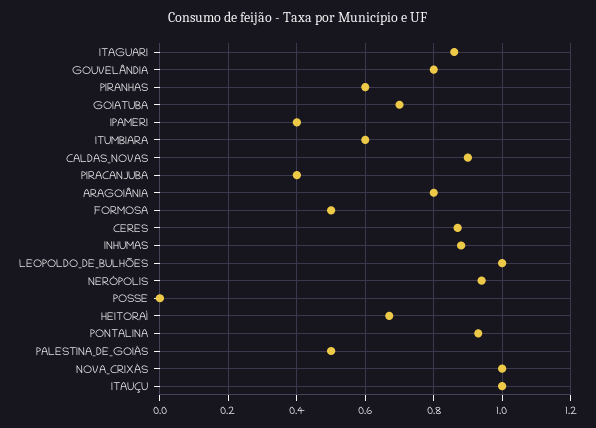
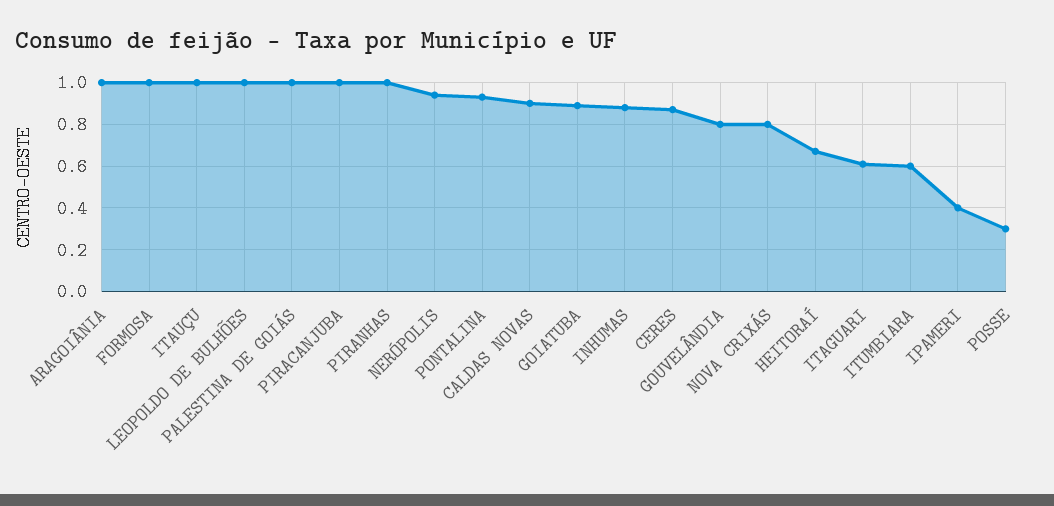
ITAGUARI: 0.85 -> 0.6
PIRANHAS: 0.6 -> 1
GOIATUBA: 0.7 -> 0.9
PIRACANJUBA: 0.4 -> 1
ARAGOIÂNIA: 0.8 -> 1
FORMOSA: 0.5 -> 1
POSSE: 0 -> 0.3
PALESTINA_DE_GOIÁS: 0.5 -> 1
NOVA_CRIXÁS: 1 -> 0.8

